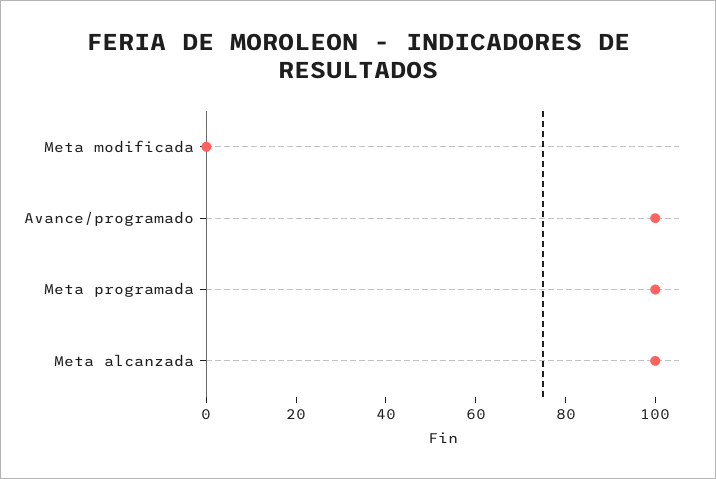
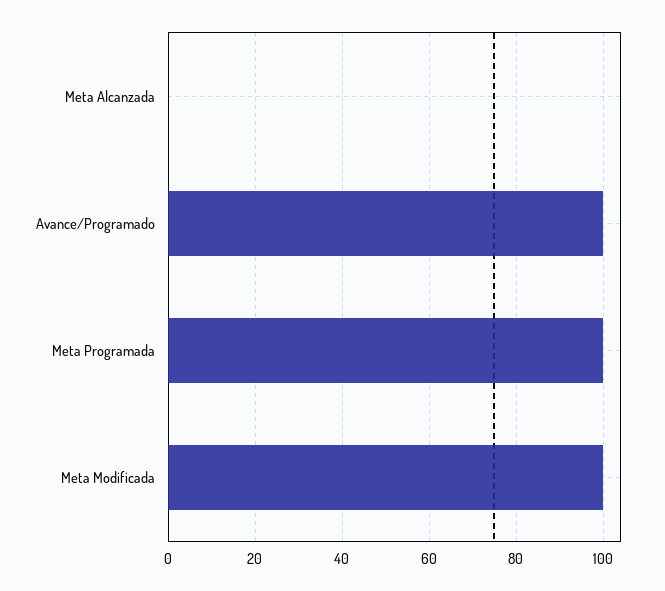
Meta modificada: 0 -> 100
Meta alcanzada: 100 -> 0

